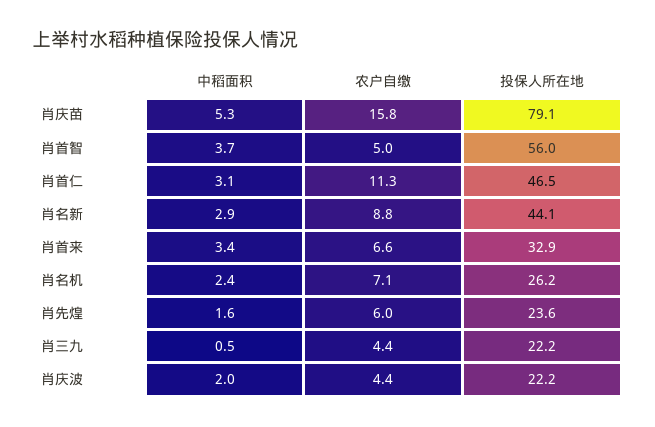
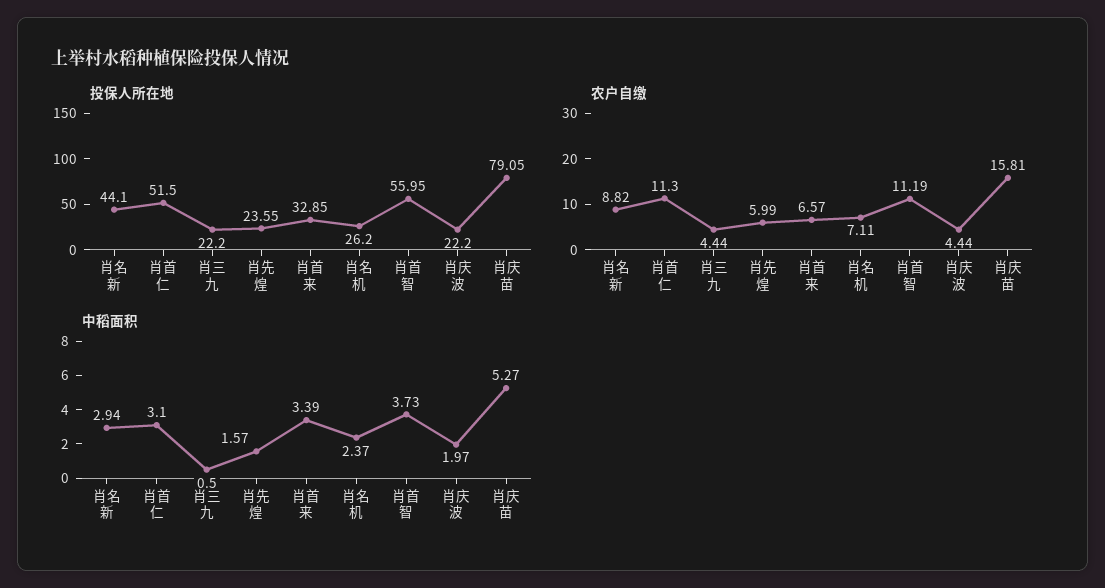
农户自缴, 肖首智: 5 -> 11.19
投保人所在地, 肖首仁: 46.5 -> 51.5

